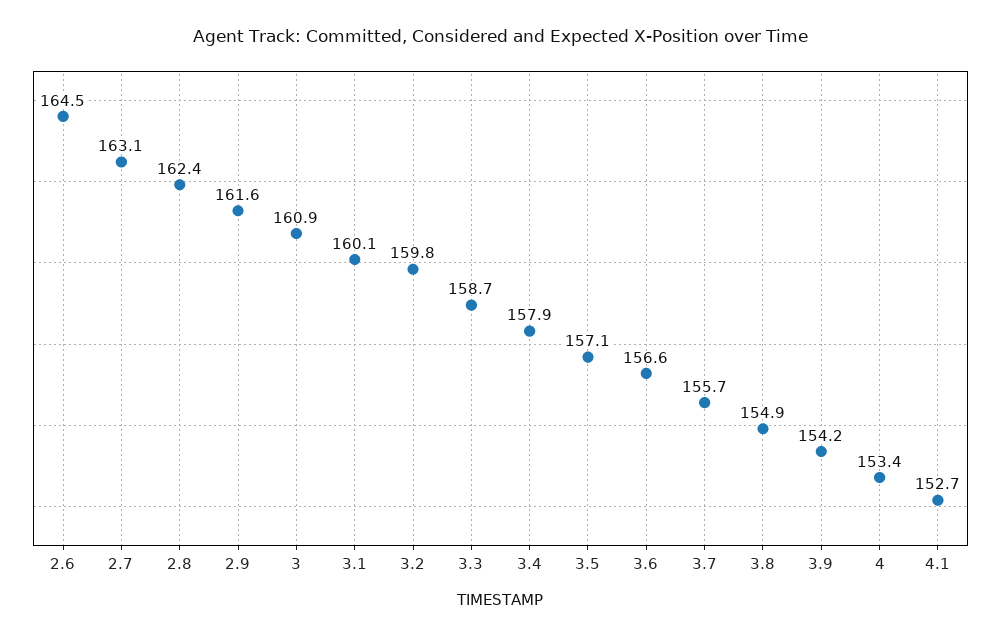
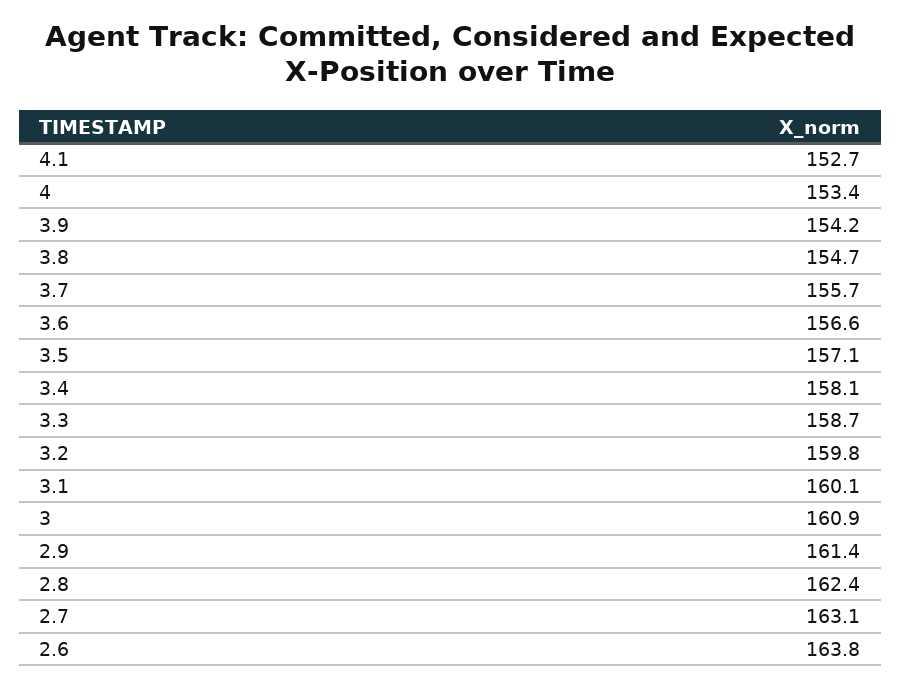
2.6: 164.5 -> 163.8
2.9: 161.6 -> 161.4
3.4: 157.9 -> 158.1
3.8: 154.9 -> 154.7

